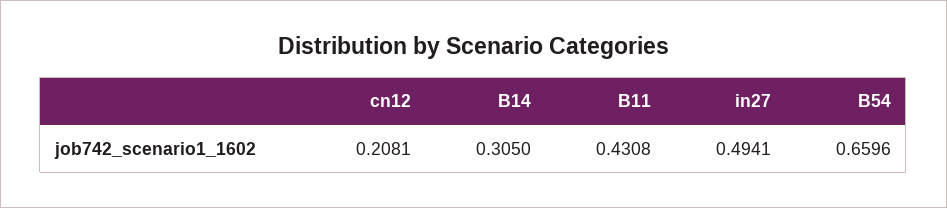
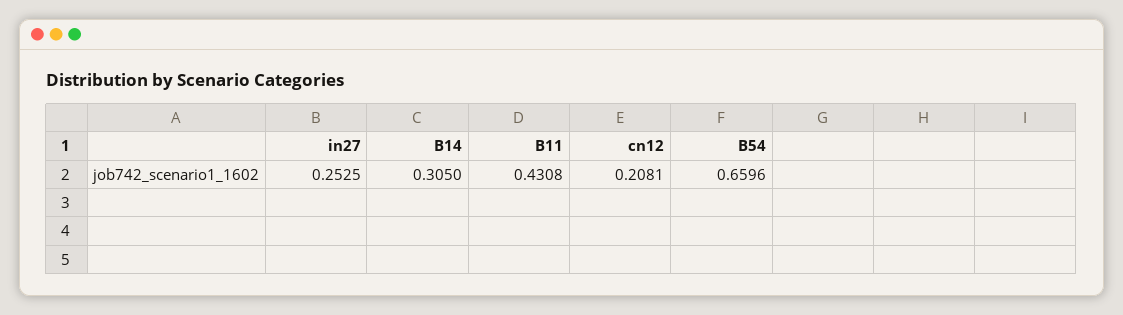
in27: 0.4941 -> 0.2525

